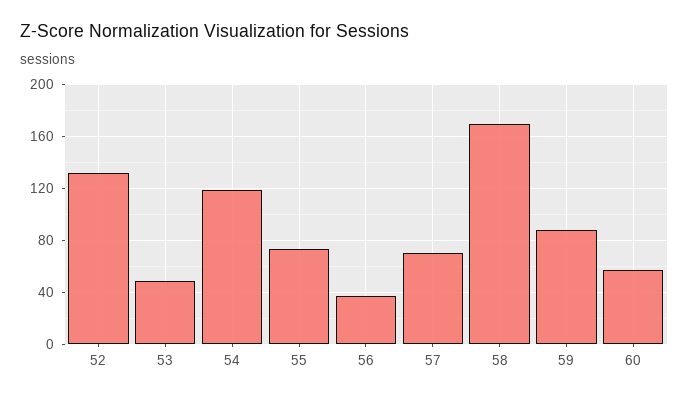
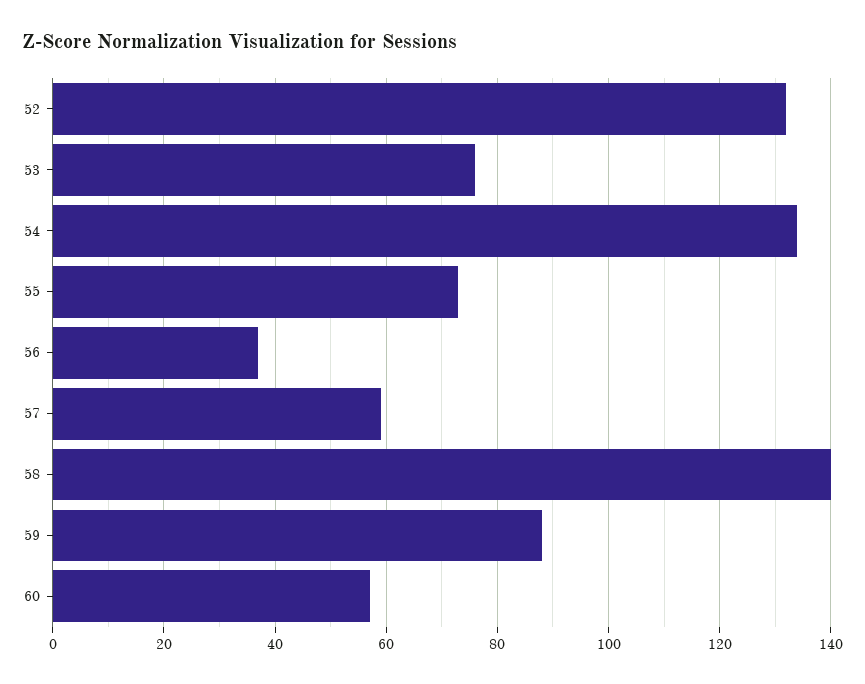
53: 50 -> 75
54: 120 -> 135
57: 70 -> 60
58: 170 -> 140

